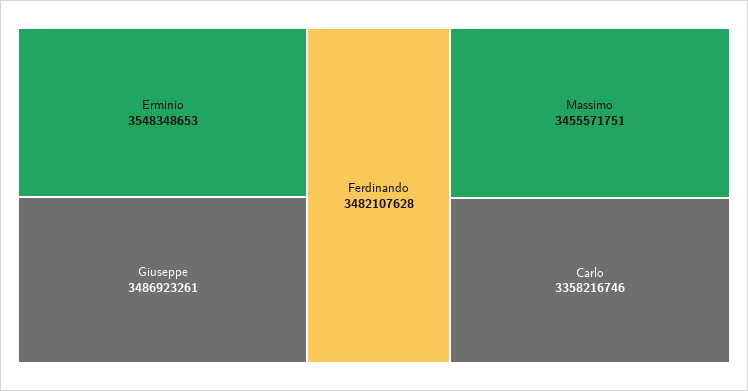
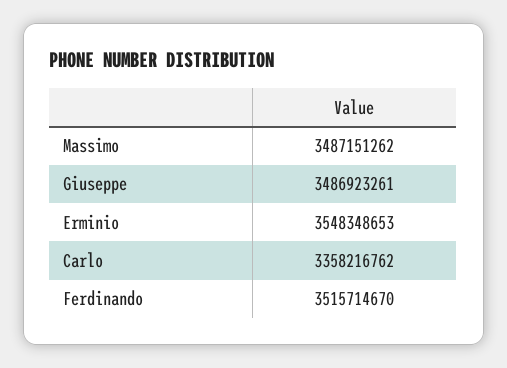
Ferdinando: 3482107628 -> 3515714670
Massimo: 3455571751 -> 3487151262
Carlo: 3358216746 -> 3358216762

